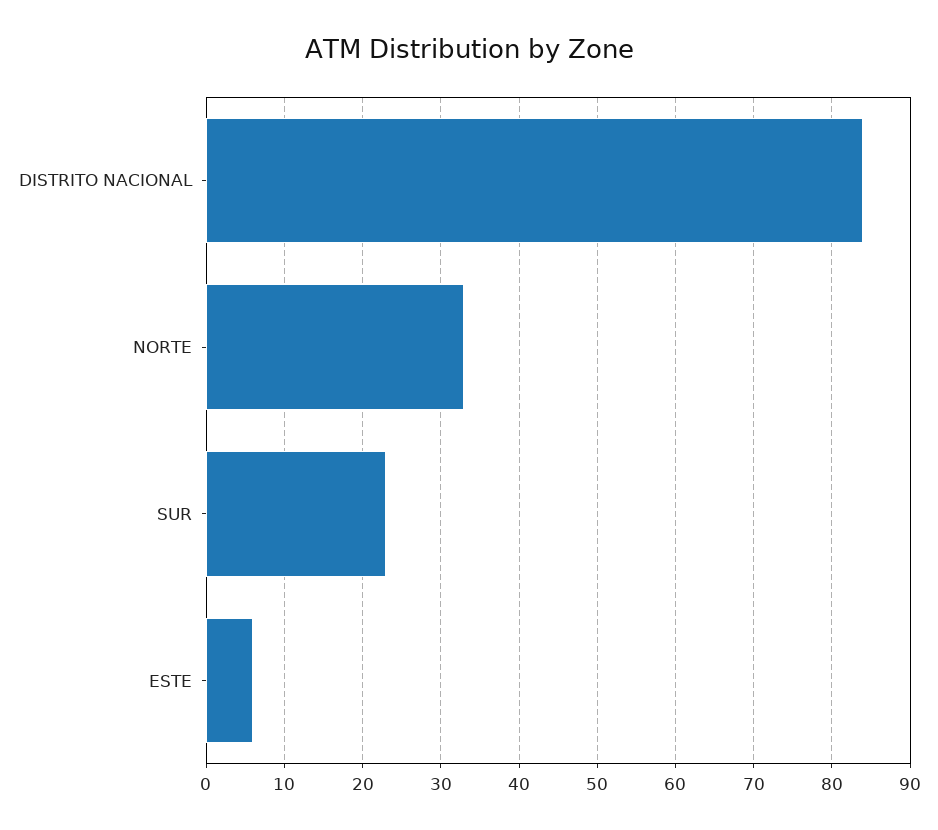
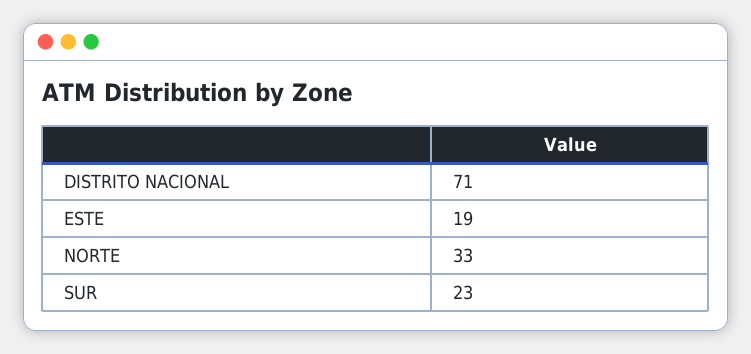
DISTRITO NACIONAL: 84 -> 71
ESTE: 6 -> 19

